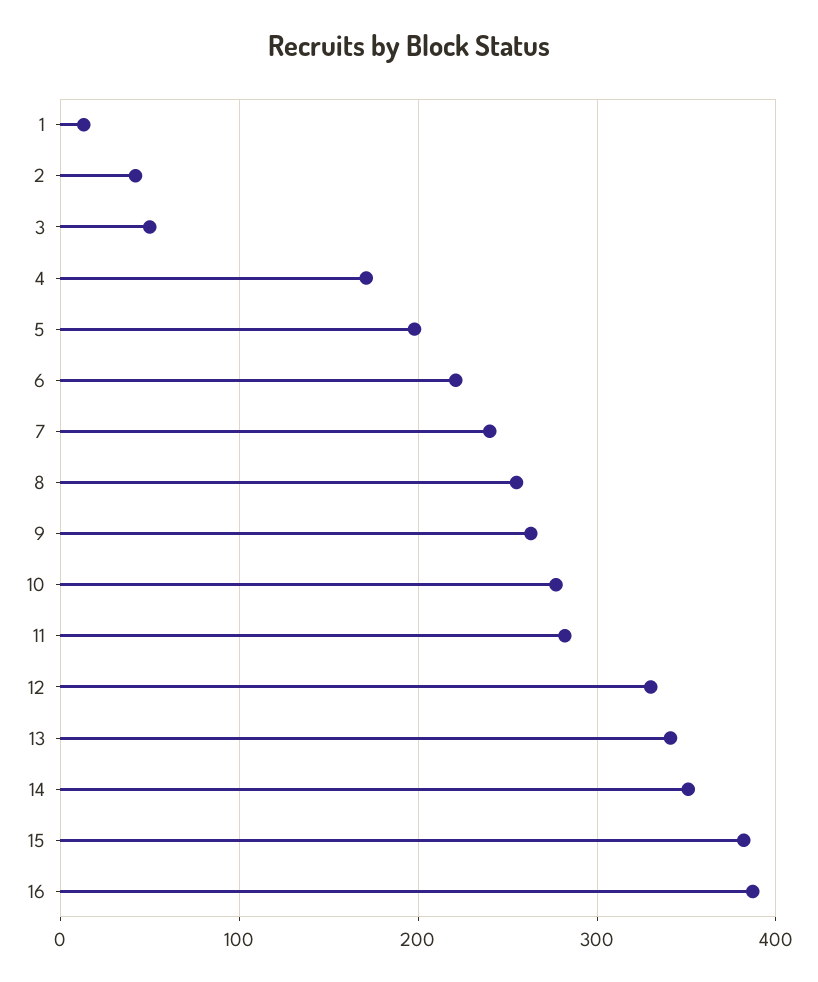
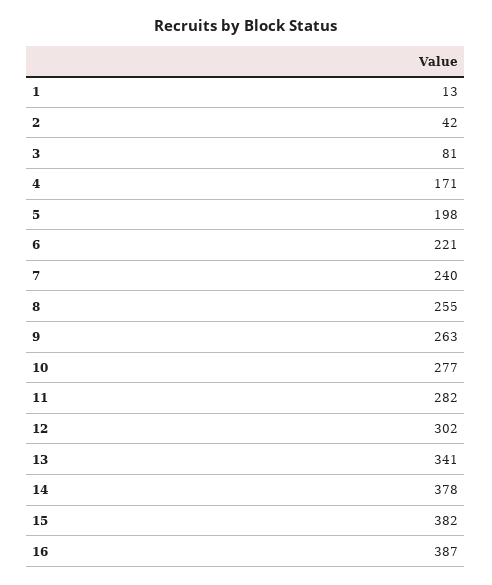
3: 50 -> 81
12: 330 -> 302
14: 350 -> 378

